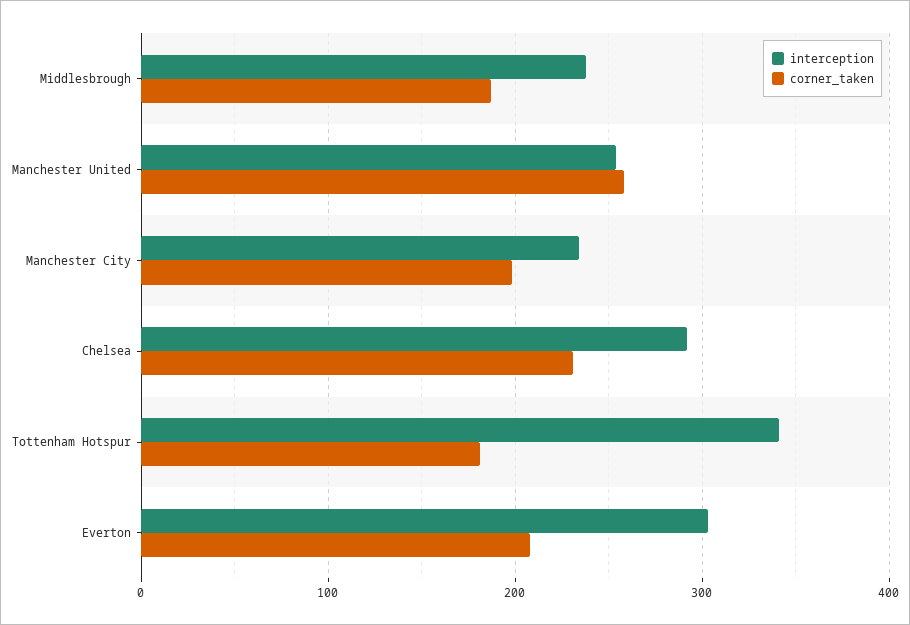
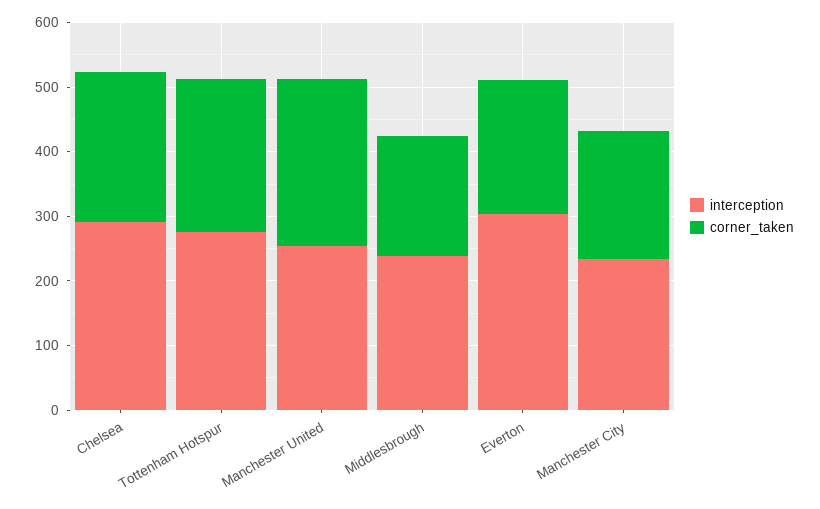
interception, Tottenham Hotspur: 340 -> 280
corner_taken, Tottenham Hotspur: 180 -> 240

